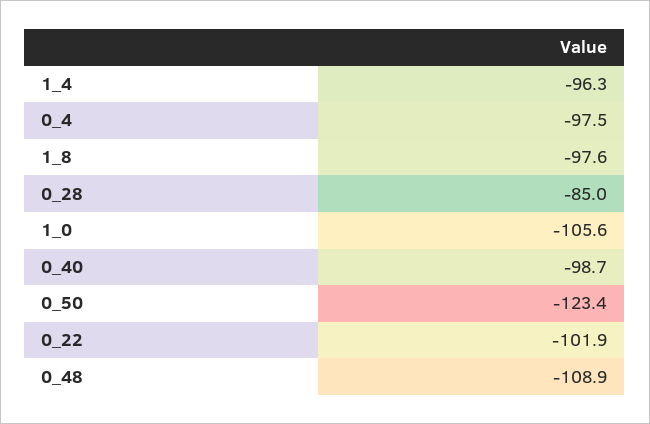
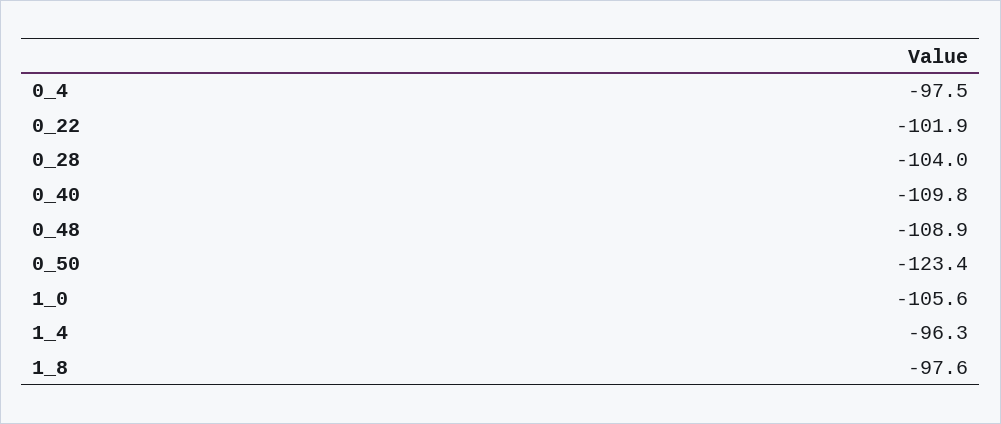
0_28: -85 -> -104
0_40: -98.7 -> -109.8

